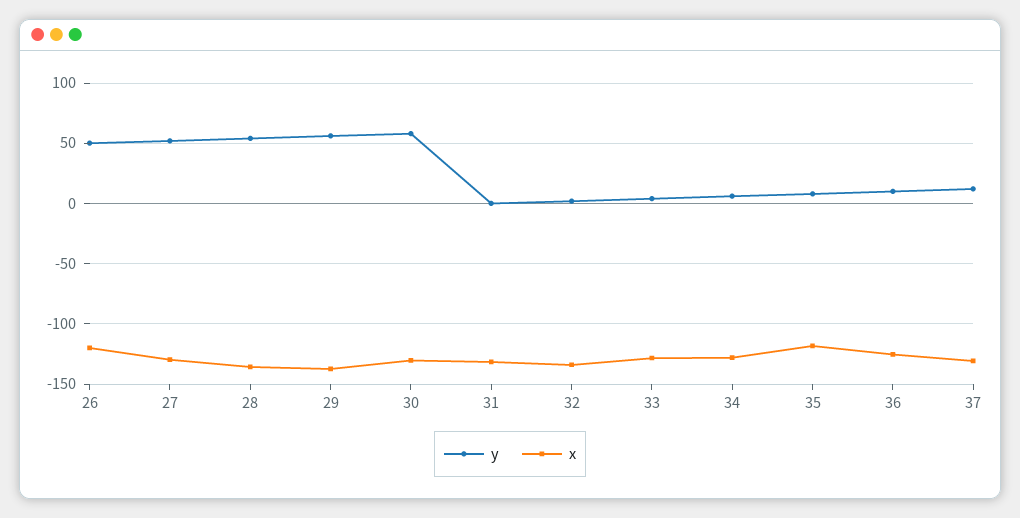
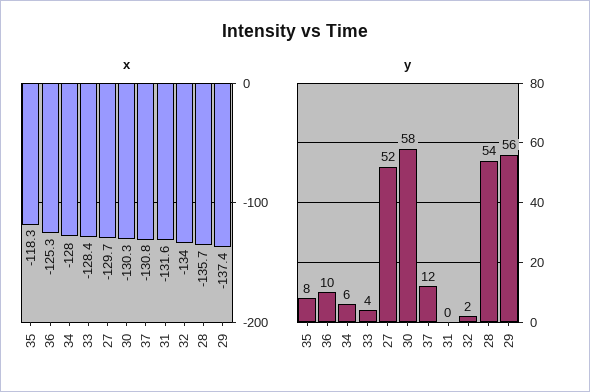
y, 26: 50 -> none
x, 26: -120 -> none

